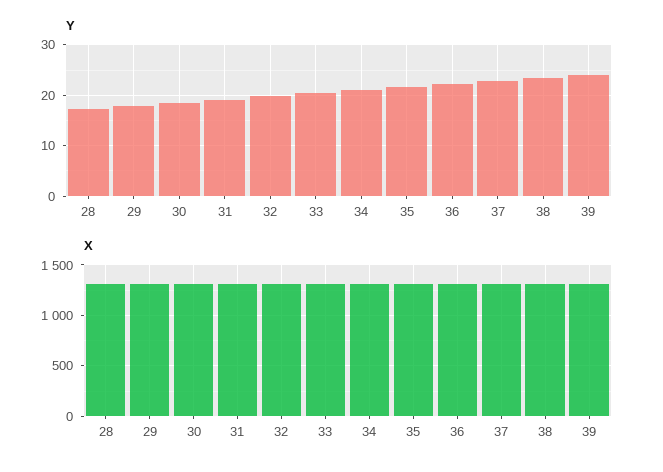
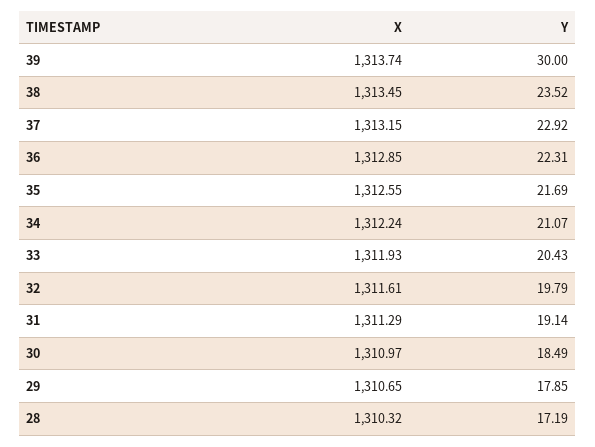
Y, 39: 24 -> 30

